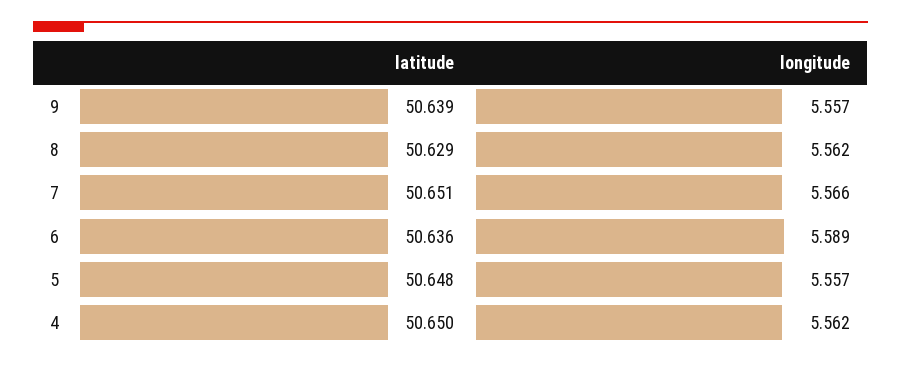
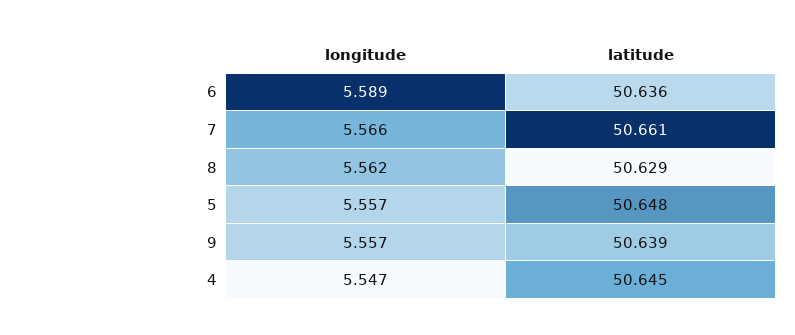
latitude, 7: 50.651 -> 50.661
latitude, 4: 50.65 -> 50.645
longitude, 4: 5.562 -> 5.547

